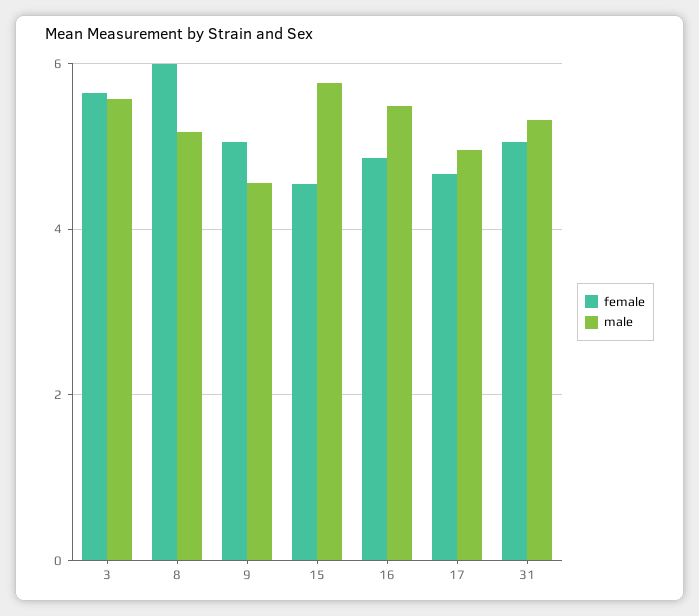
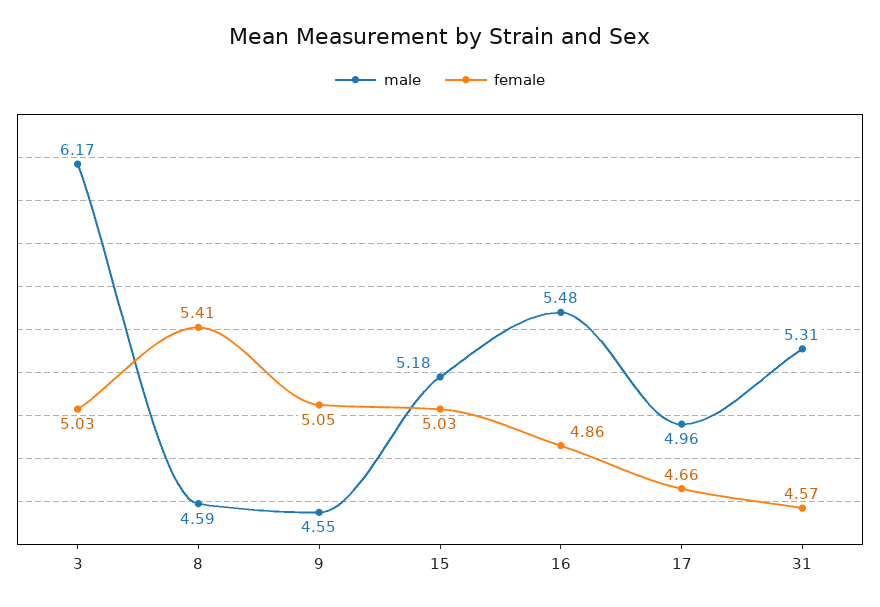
female, 3: 5.6 -> 5.03
male, 3: 5.6 -> 6.17
female, 8: 6 -> 5.41
male, 8: 5.2 -> 4.59
female, 15: 4.6 -> 5.03
male, 15: 5.8 -> 5.18
female, 31: 5 -> 4.57

